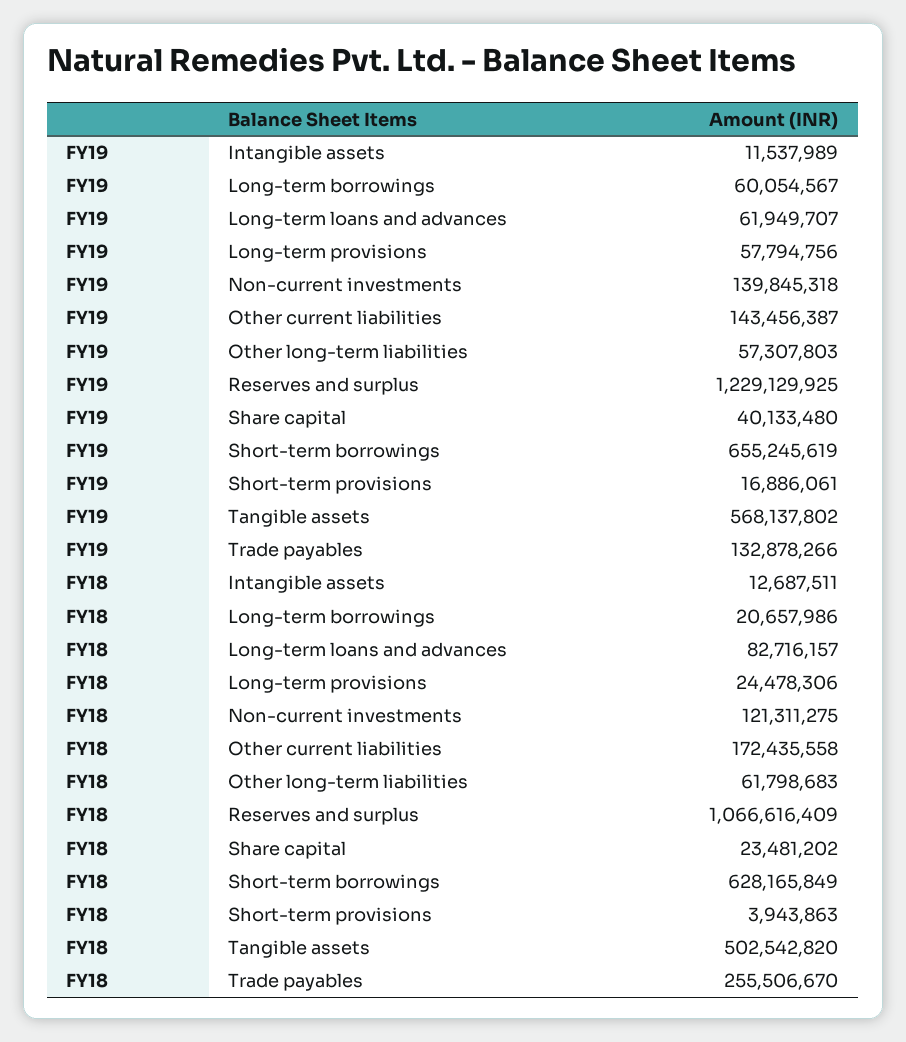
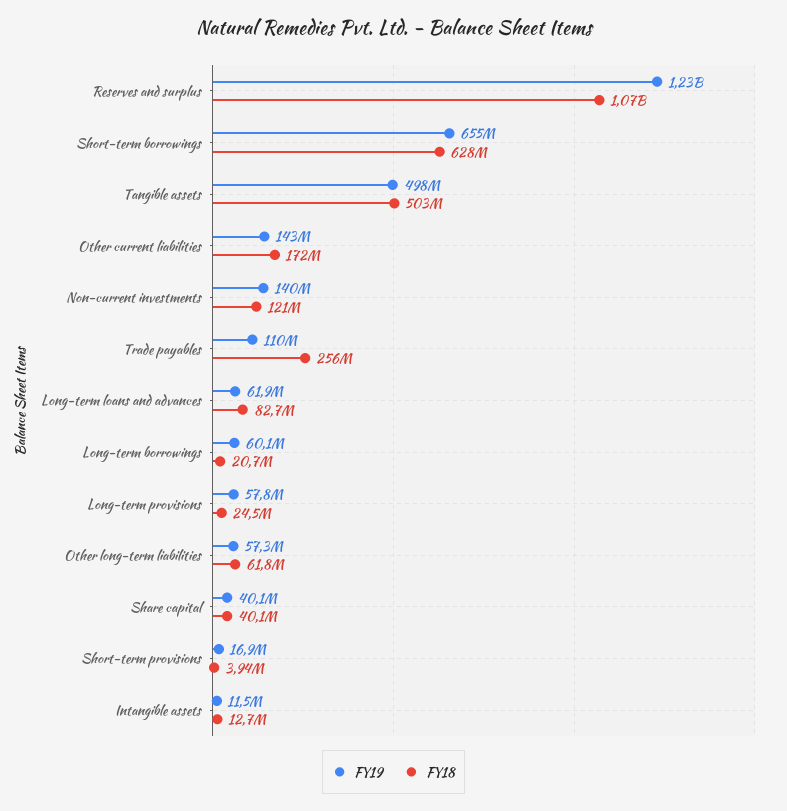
FY19, Tangible assets: 568137802 -> 498000000
FY19, Trade payables: 132878266 -> 110000000
FY18, Share capital: 23481202 -> 40100000

